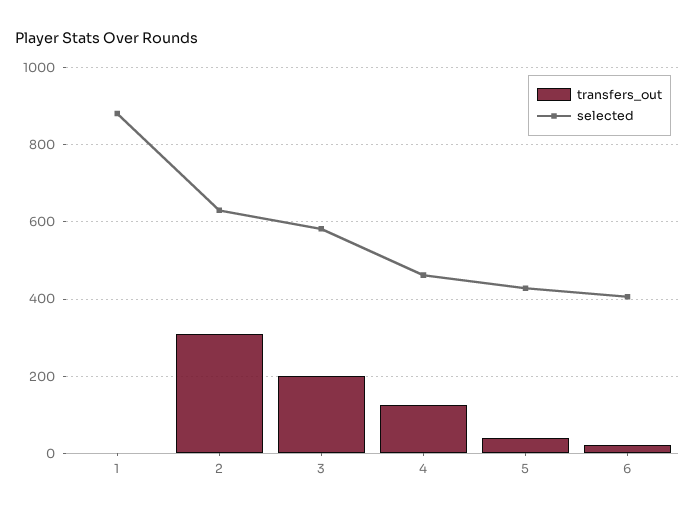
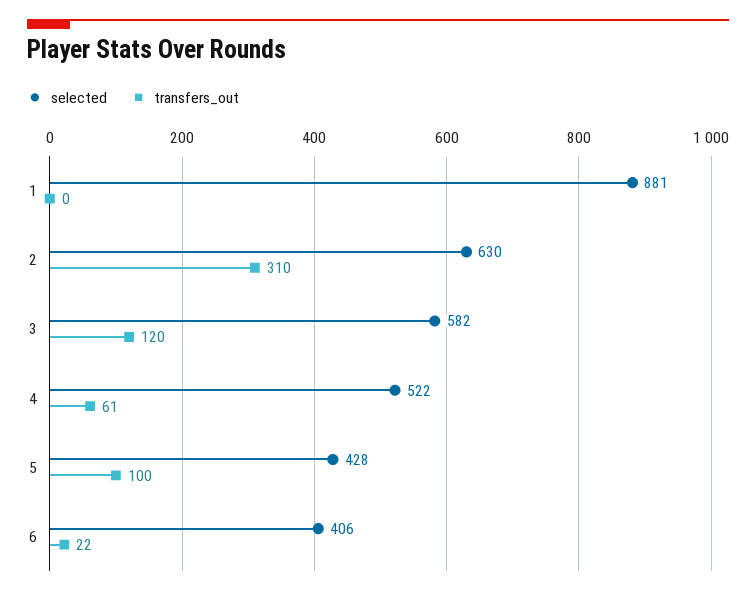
transfers_out, 3: 200 -> 120
transfers_out, 4: 120 -> 61
selected, 4: 460 -> 522
transfers_out, 5: 40 -> 100

